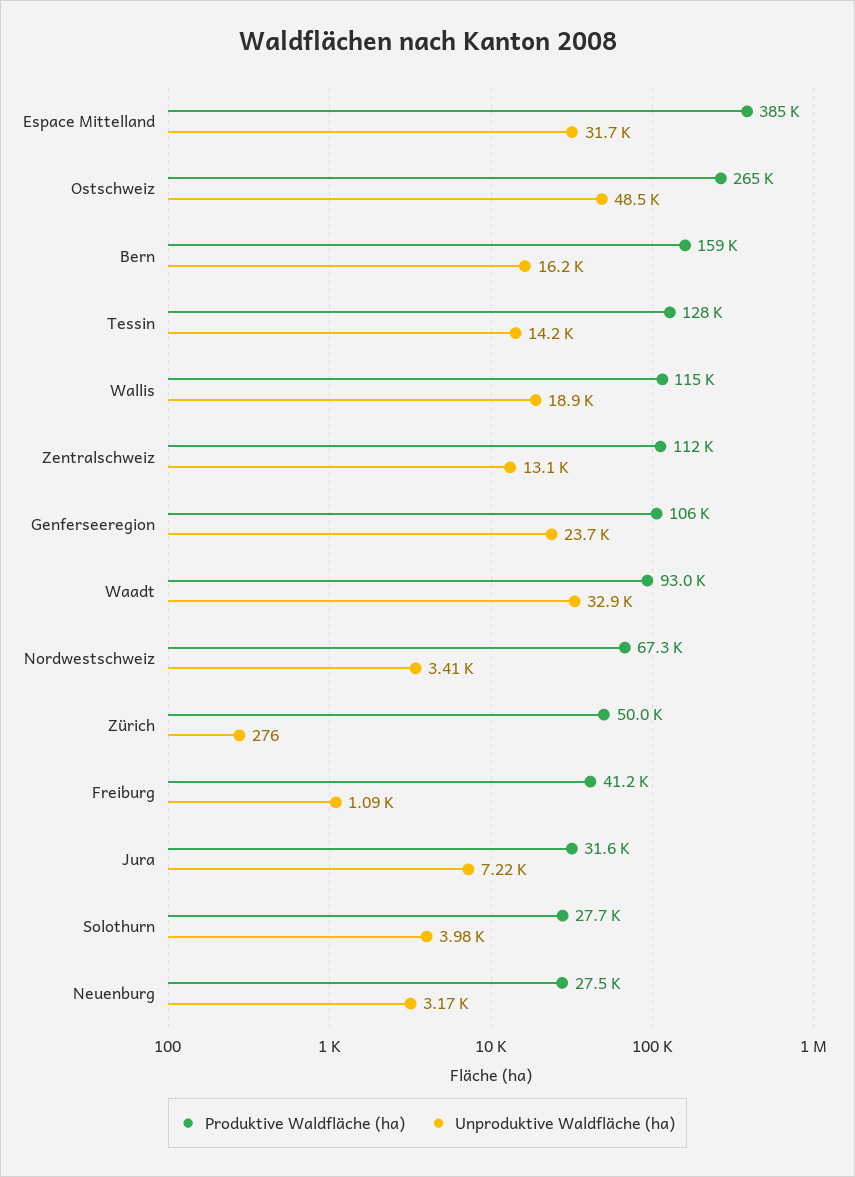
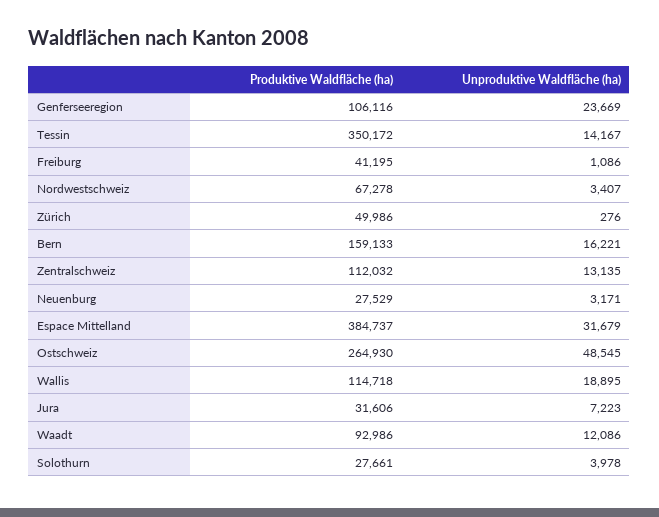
Produktive Waldfläche (ha), Tessin: 128000 -> 350172
Unproduktive Waldfläche (ha), Waadt: 32900 -> 12086

